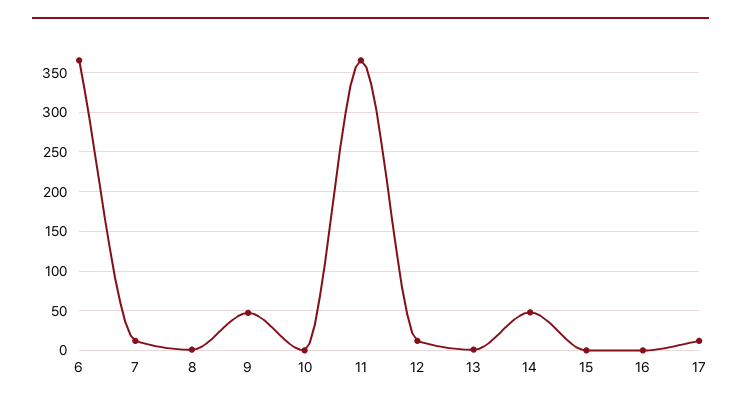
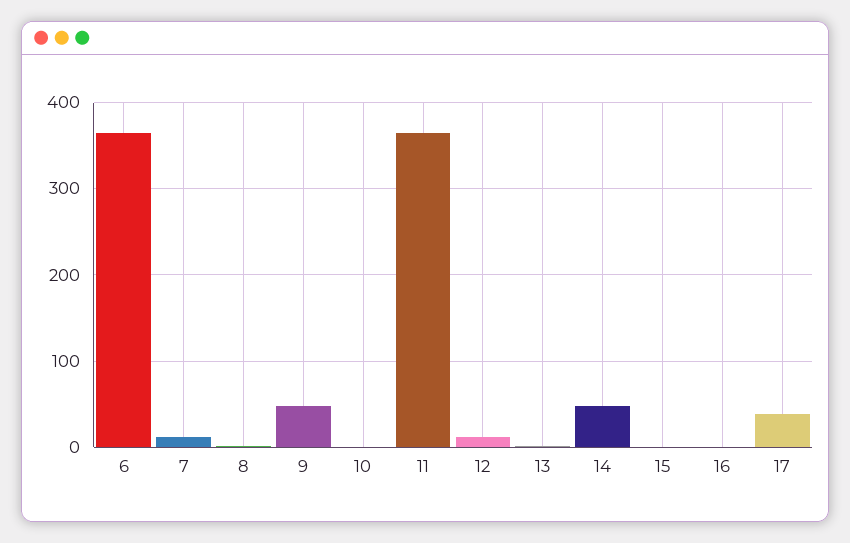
17: 10 -> 40

